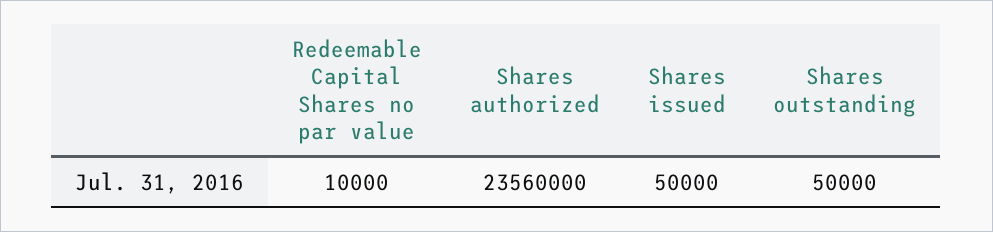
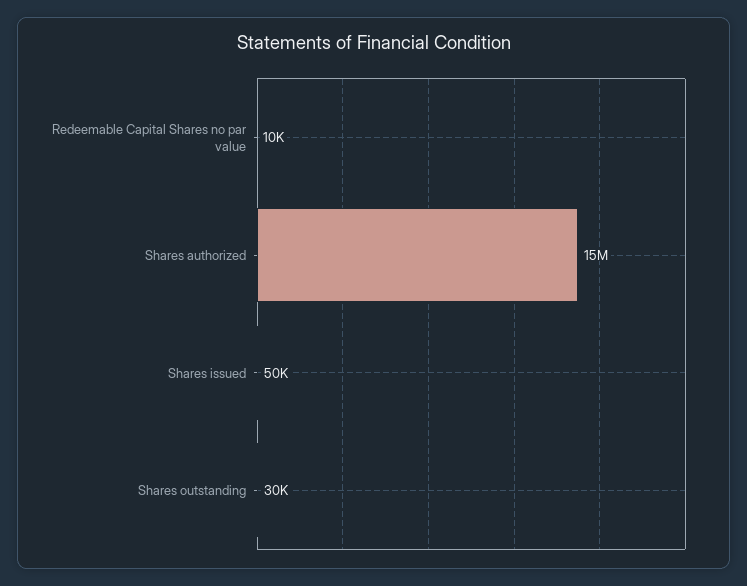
Shares authorized: 23560000 -> 15000000
Shares outstanding: 50000 -> 30000

